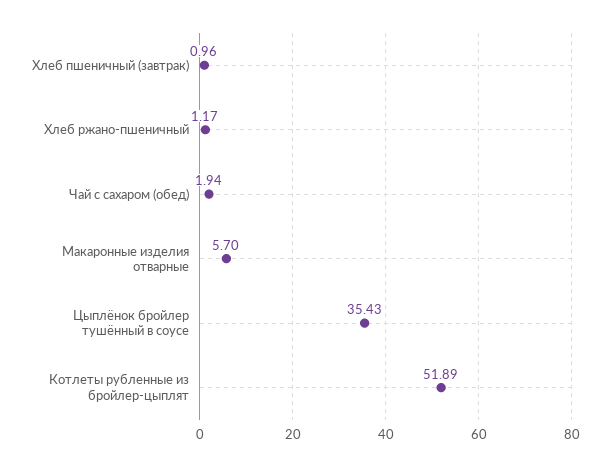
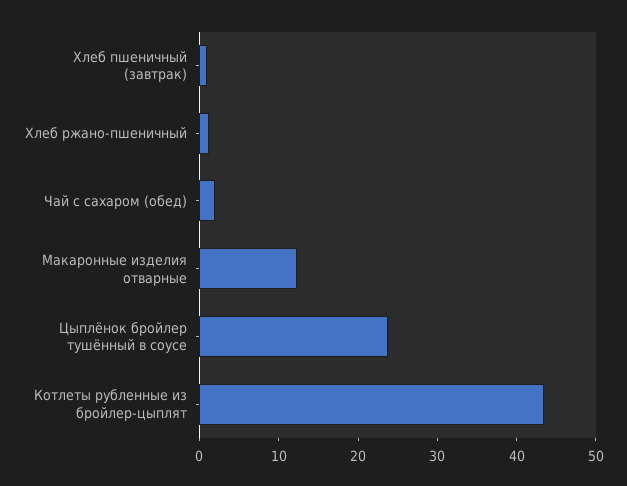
Макаронные изделия отварные: 5.7 -> 12
Цыплёнок бройлер тушённый в соусе: 35.43 -> 24
Котлеты рубленные из бройлер-цыплят: 51.89 -> 44

